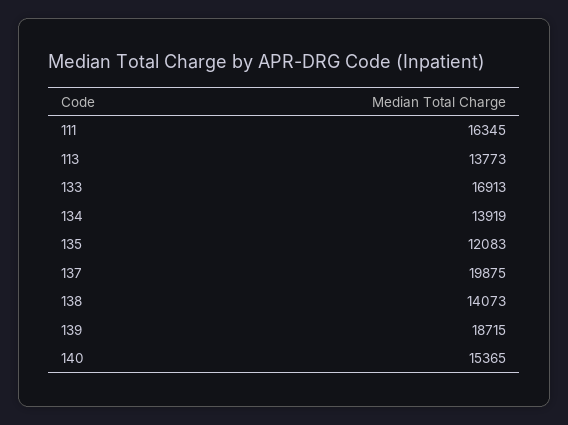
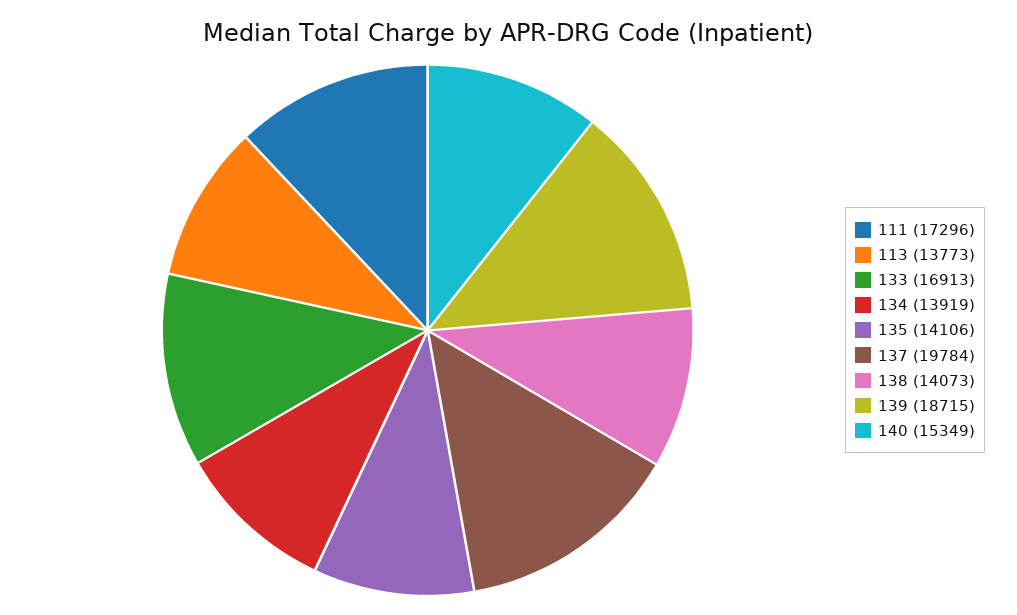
111: 16345 -> 17296
135: 12083 -> 14106
137: 19875 -> 19784
140: 15365 -> 15349

